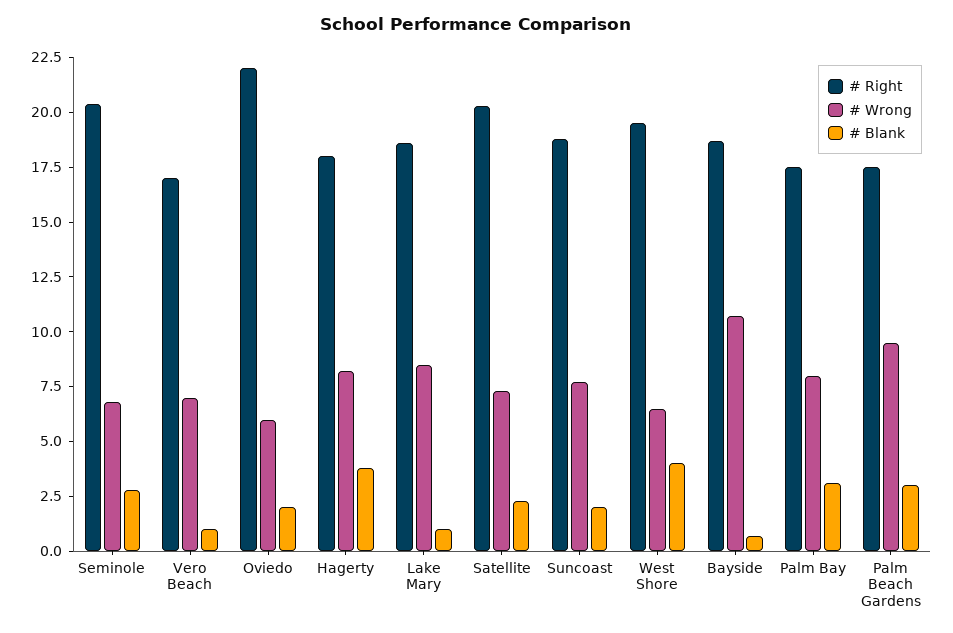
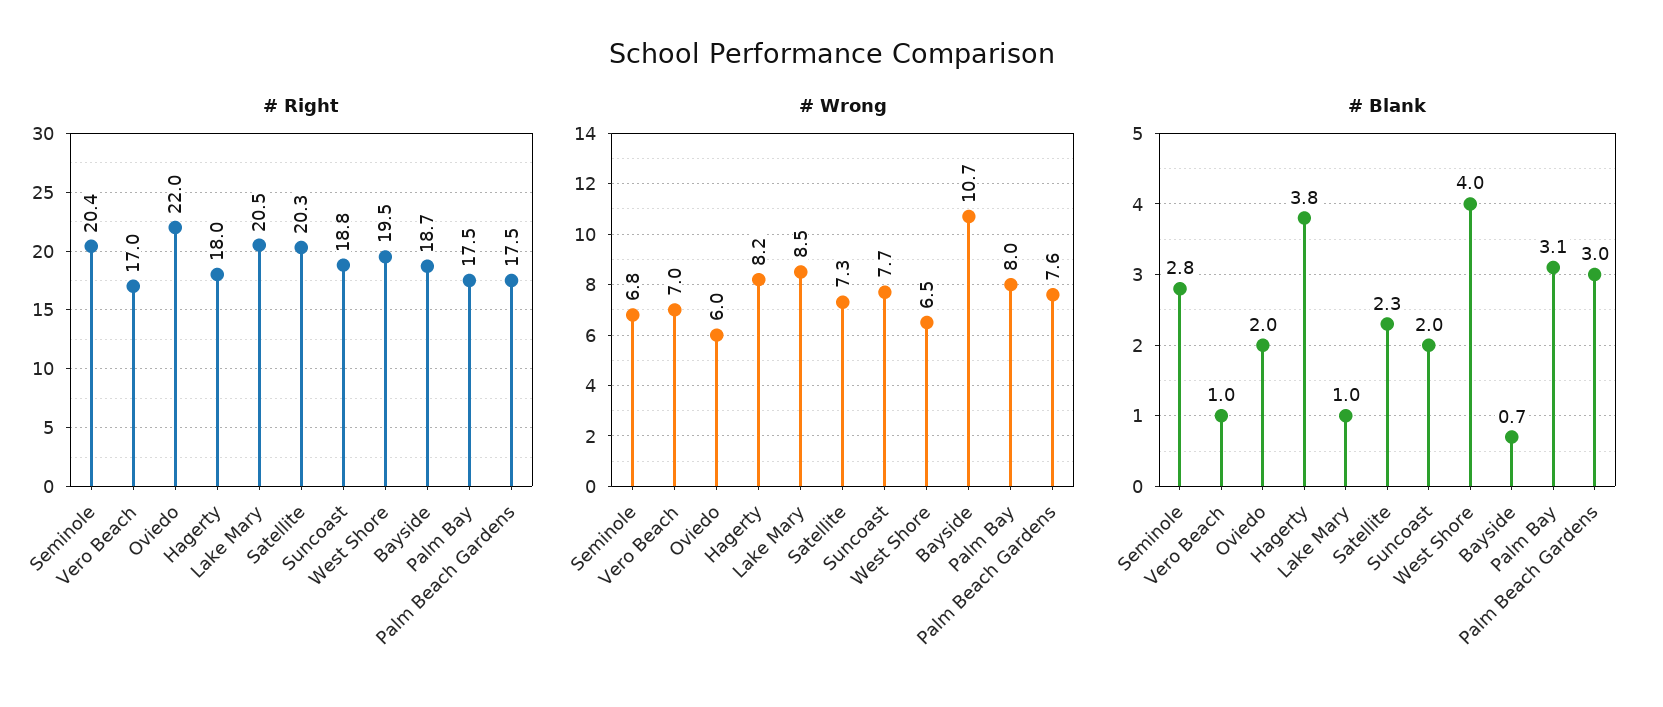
# Right, Lake Mary: 18.5 -> 20.5
# Wrong, Palm Beach Gardens: 9.5 -> 7.6

